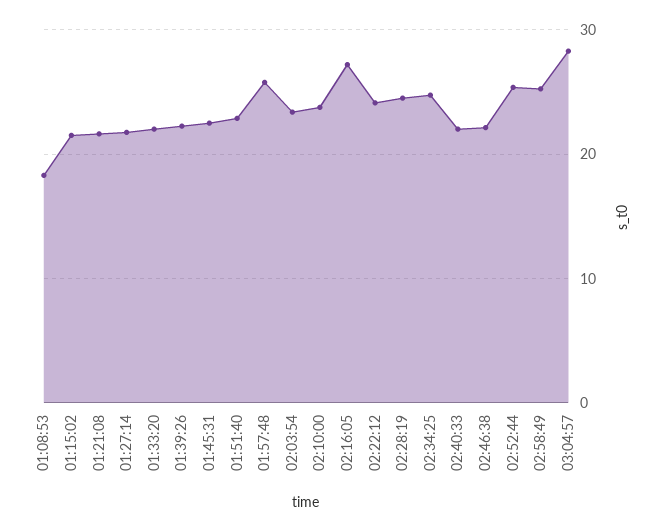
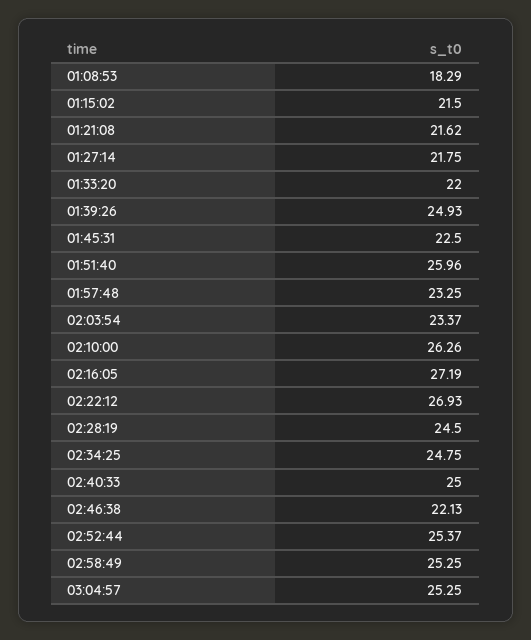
01:39:26: 22 -> 24.93
01:51:40: 23 -> 25.96
01:57:48: 26 -> 23.25
02:10:00: 24 -> 26.26
02:22:12: 24 -> 26.93
02:40:33: 22 -> 25
03:04:57: 28 -> 25.25

